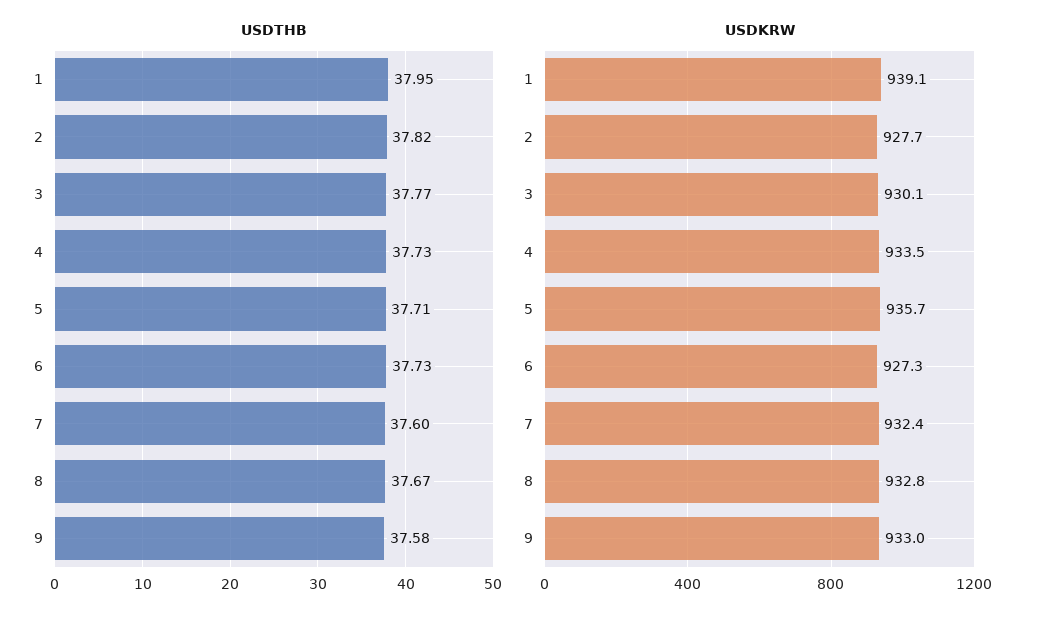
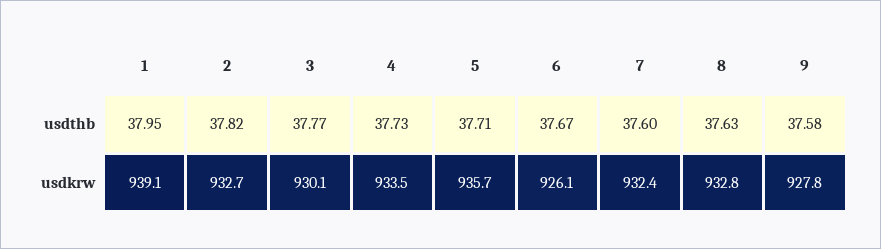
USDTHB, 6: 37.73 -> 37.67
USDTHB, 8: 37.67 -> 37.63
USDKRW, 2: 927.7 -> 932.7
USDKRW, 6: 927.3 -> 926.1
USDKRW, 9: 933 -> 927.8

